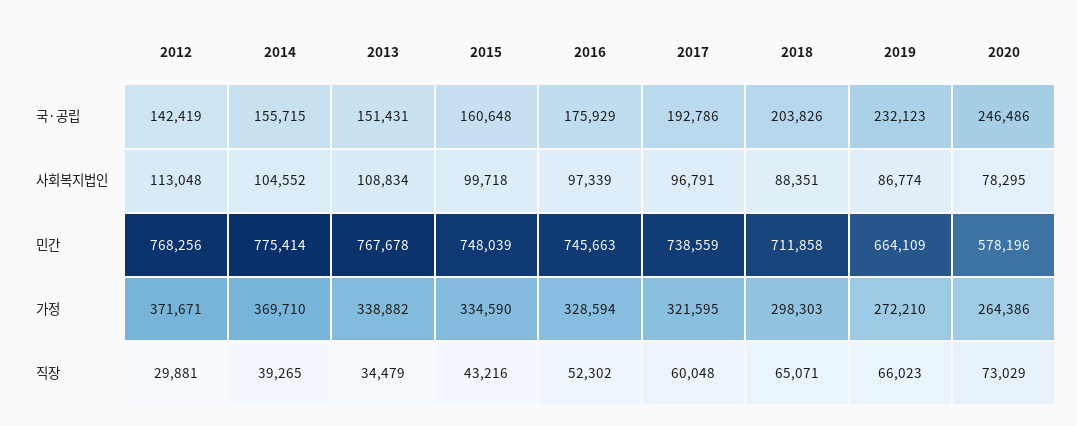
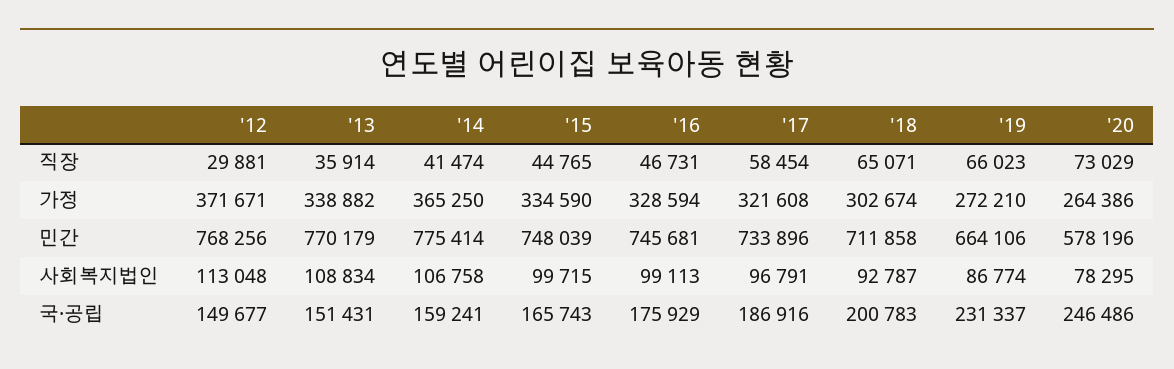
2012, 국·공립: 142419 -> 149677
2014, 국·공립: 155715 -> 159241
2015, 국·공립: 160648 -> 165743
2017, 국·공립: 192786 -> 186916
2018, 국·공립: 203826 -> 200783
2019, 국·공립: 232123 -> 231337
2014, 사회복지법인: 104552 -> 106758
2015, 사회복지법인: 99718 -> 99715
2016, 사회복지법인: 97339 -> 99113
2018, 사회복지법인: 88351 -> 92787
2013, 민간: 767678 -> 770179
2016, 민간: 745663 -> 745681
2017, 민간: 738559 -> 733896
2019, 민간: 664109 -> 664106
2014, 가정: 369710 -> 365250
2017, 가정: 321595 -> 321608
2018, 가정: 298303 -> 302674
2014, 직장: 39265 -> 41474
2013, 직장: 34479 -> 35914
2015, 직장: 43216 -> 44765
2016, 직장: 52302 -> 46731
2017, 직장: 60048 -> 58454

